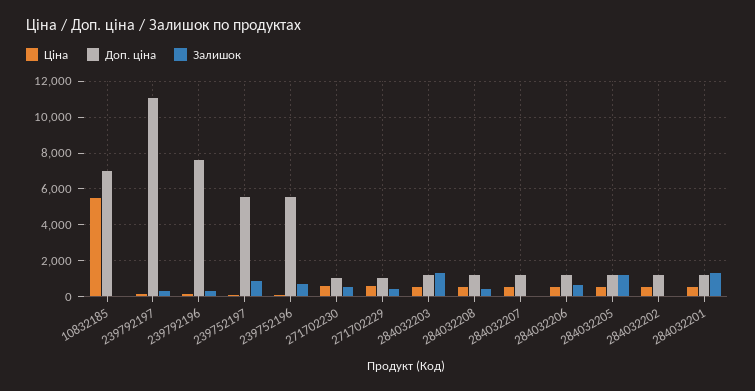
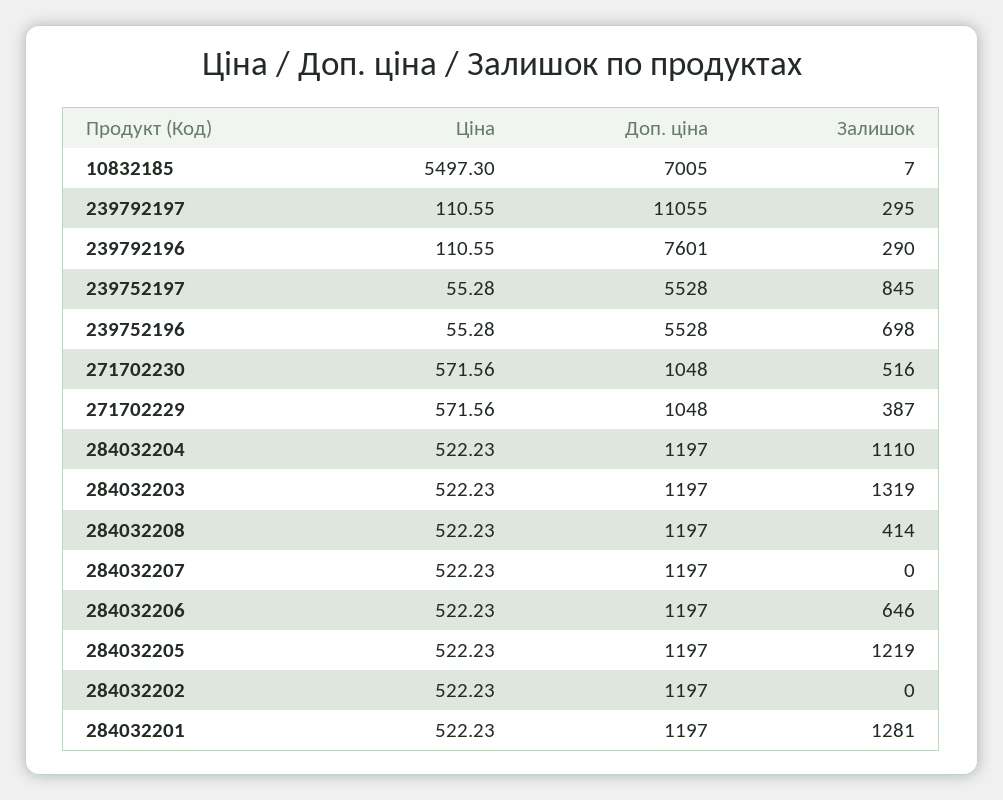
Ціна, 284032204: none -> 522.23
Доп. ціна, 284032204: none -> 1197
Залишок, 284032204: none -> 1110

